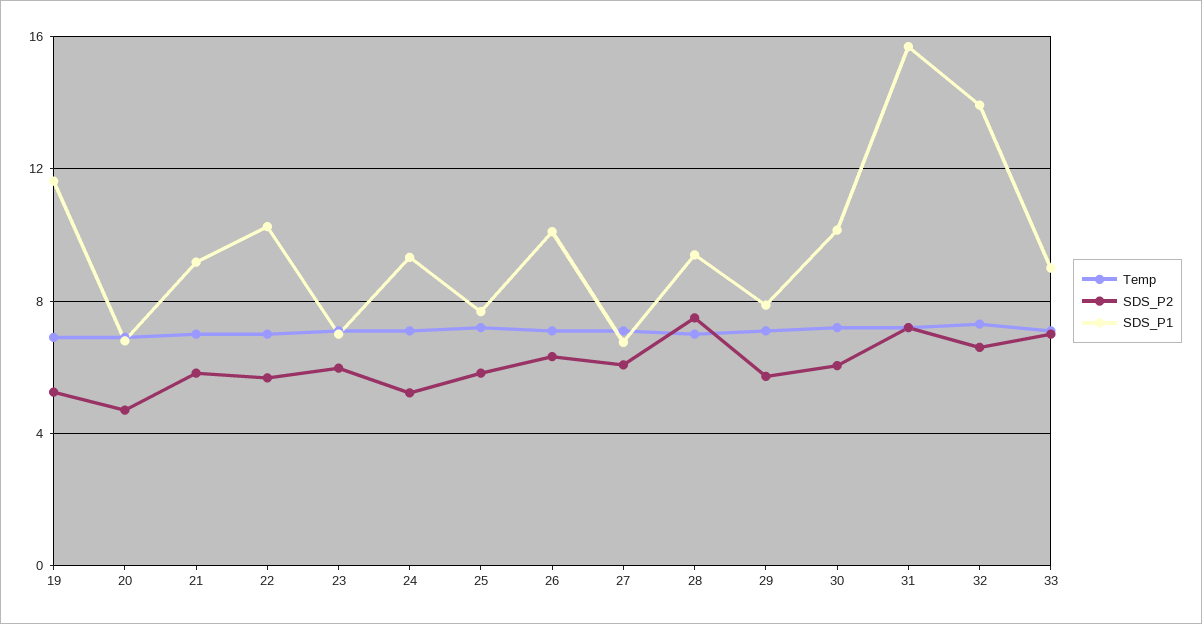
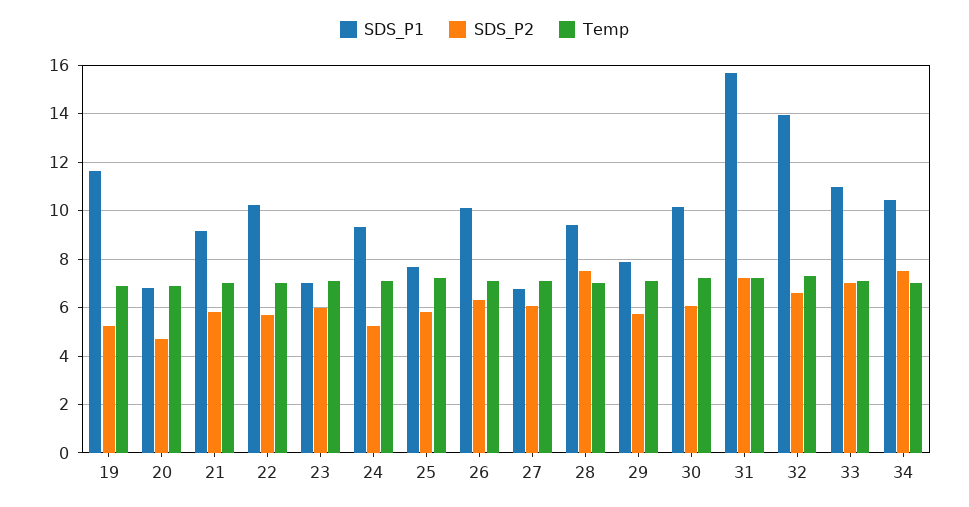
SDS_P1, 33: 9 -> 11
SDS_P1, 34: none -> 10.5
SDS_P2, 34: none -> 7.5
Temp, 34: none -> 7

